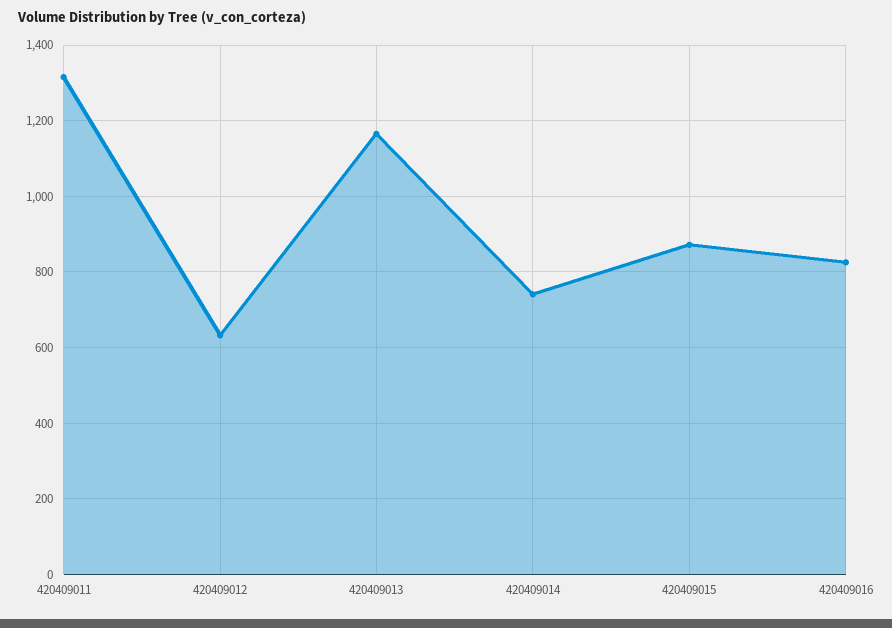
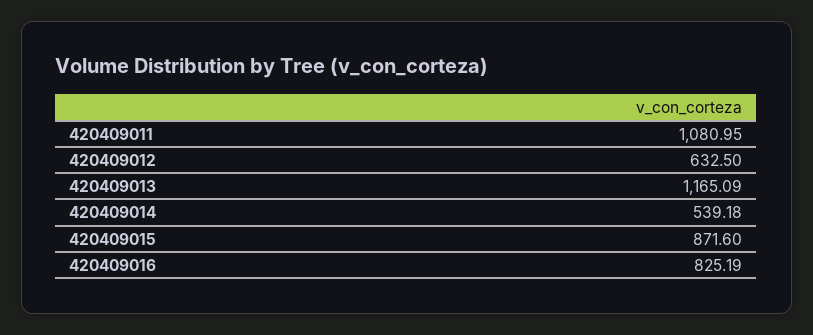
420409011: 1320 -> 1080.95
420409014: 740 -> 539.18

